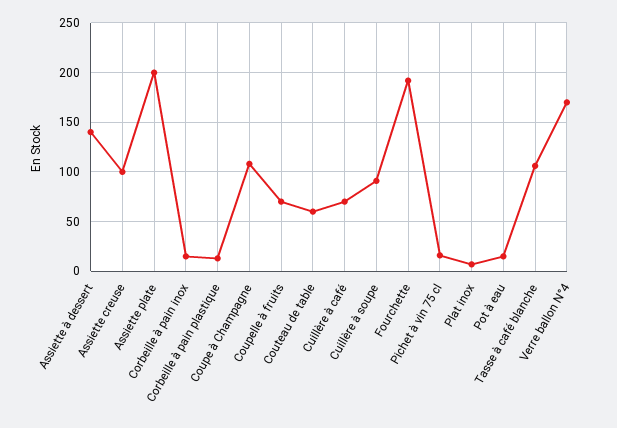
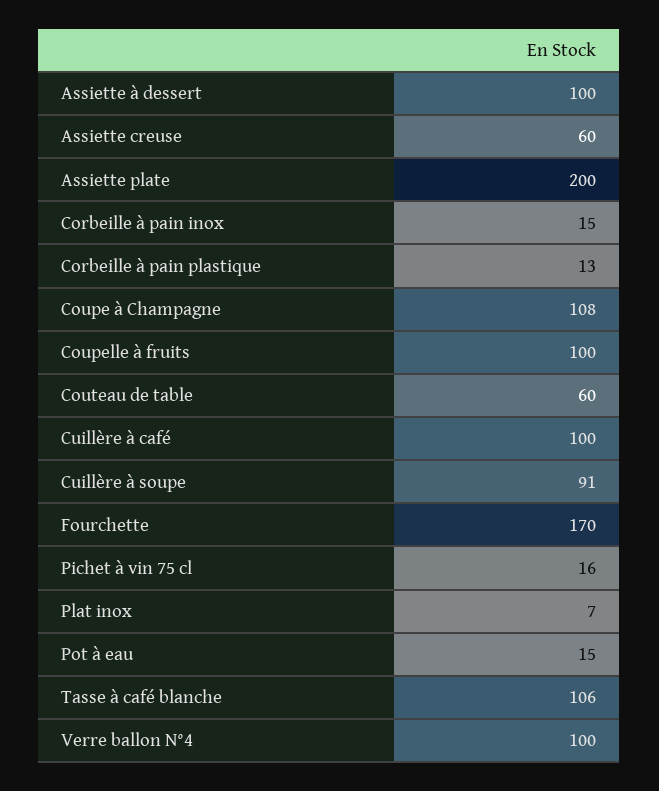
Assiette à dessert: 140 -> 100
Assiette creuse: 100 -> 60
Coupelle à fruits: 70 -> 100
Cuillère à café: 70 -> 100
Fourchette: 190 -> 170
Verre ballon N°4: 170 -> 100

